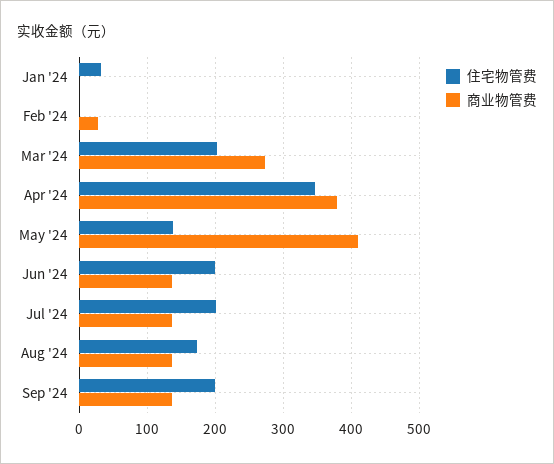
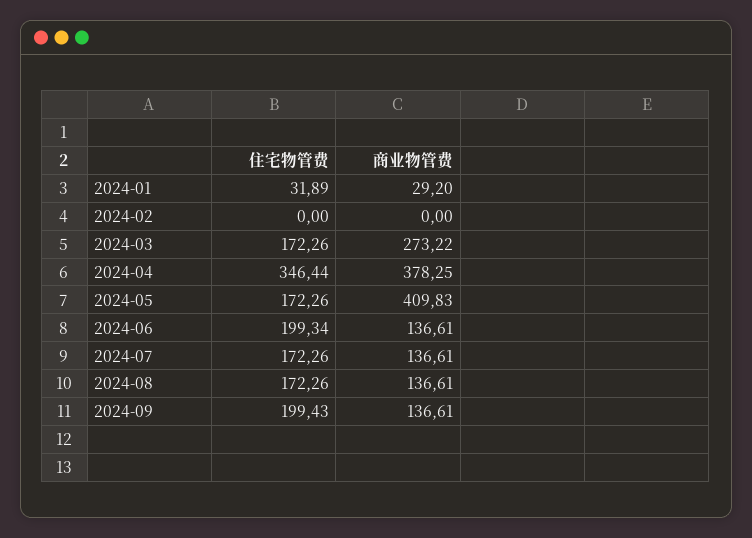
商业物管费, Jan '24: 0 -> 29.2
商业物管费, Feb '24: 30 -> 0
住宅物管费, Mar '24: 200 -> 172.26
住宅物管费, May '24: 140 -> 172.26
住宅物管费, Jul '24: 200 -> 172.26

